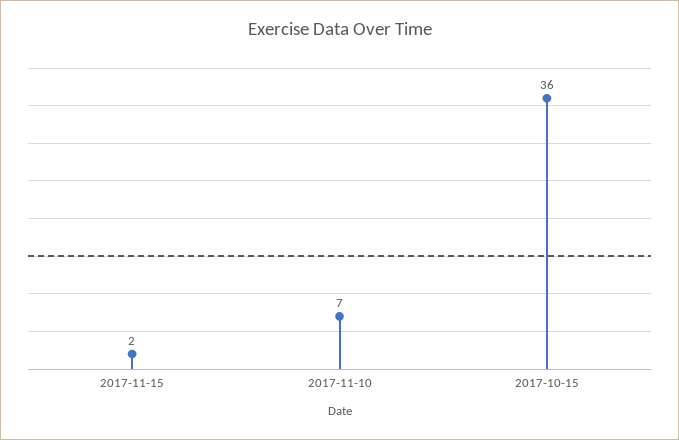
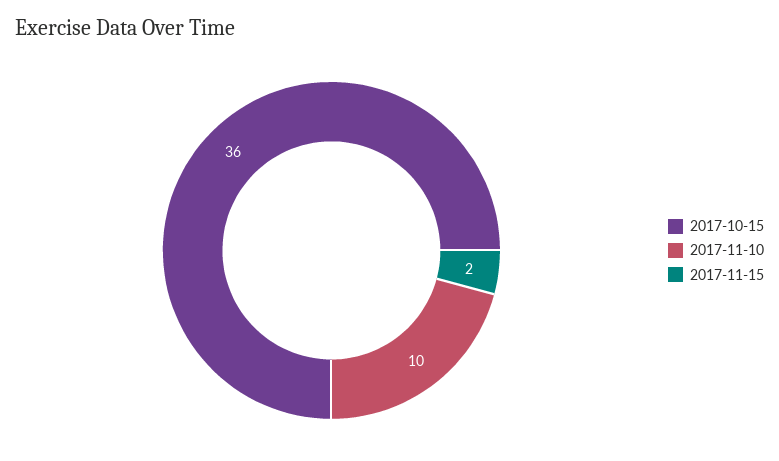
2017-11-10: 7 -> 10

